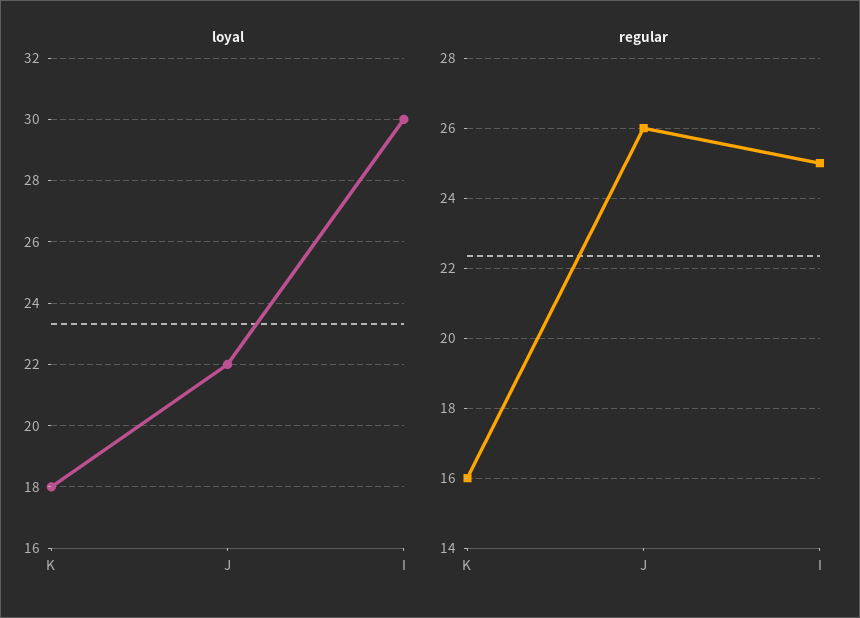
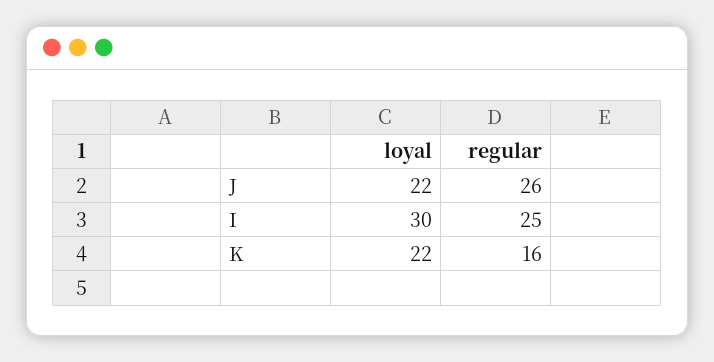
loyal, K: 18 -> 22

